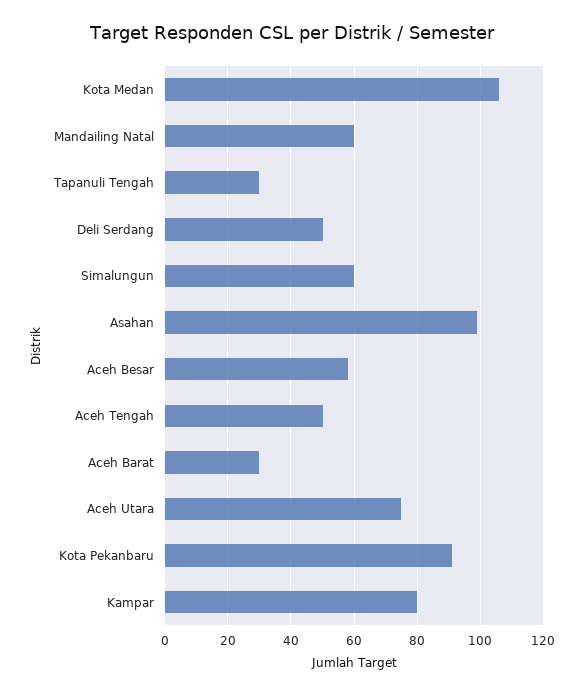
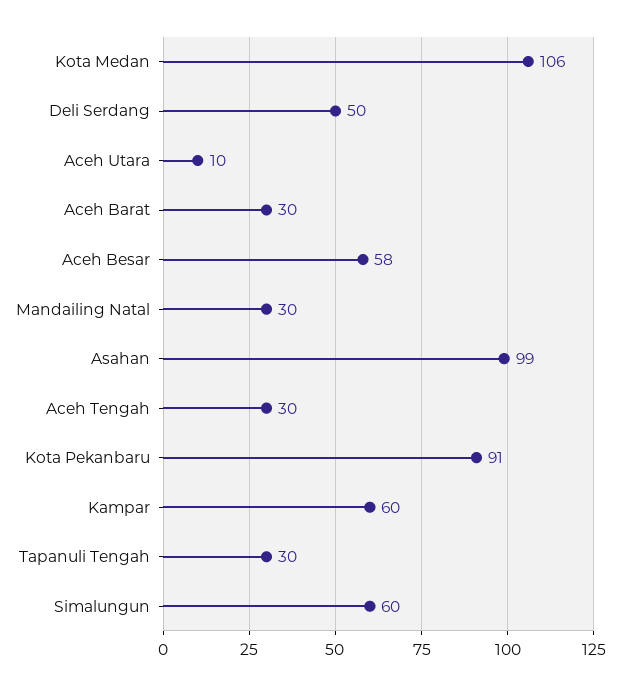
Mandailing Natal: 60 -> 30
Aceh Tengah: 50 -> 30
Aceh Utara: 75 -> 10
Kampar: 80 -> 60

